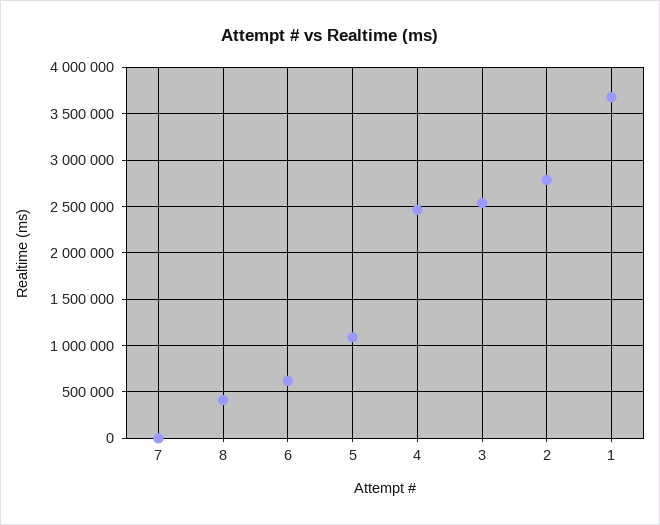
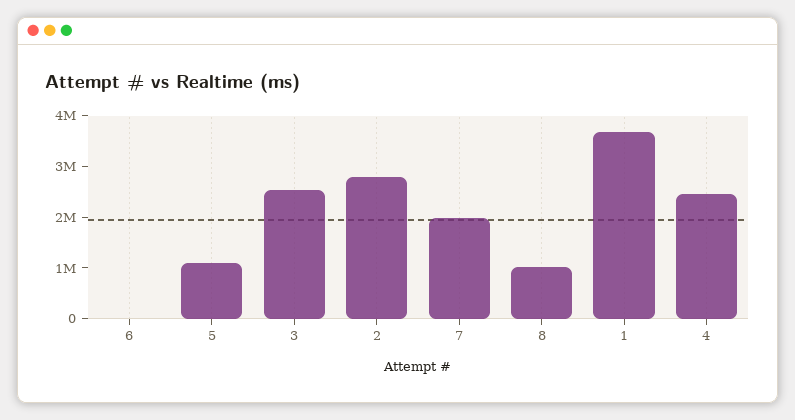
7: 0 -> 2000000
8: 400000 -> 1000000
6: 600000 -> 0

